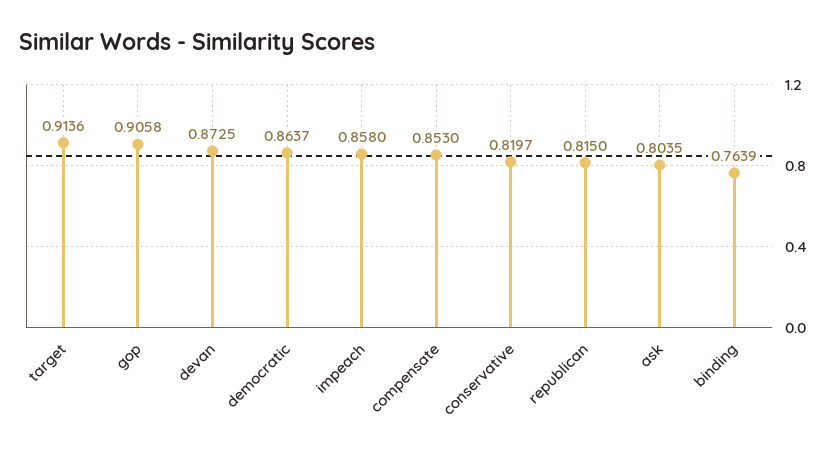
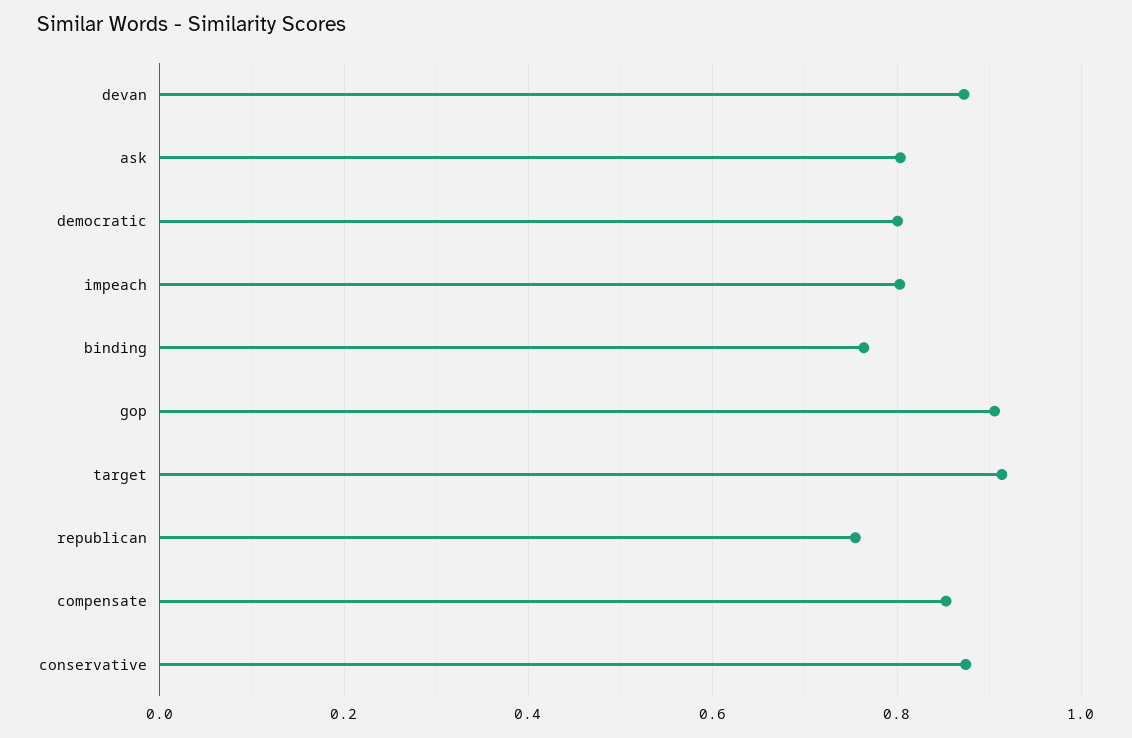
democratic: 0.8637 -> 0.8
impeach: 0.858 -> 0.8
conservative: 0.8197 -> 0.88
republican: 0.815 -> 0.76

